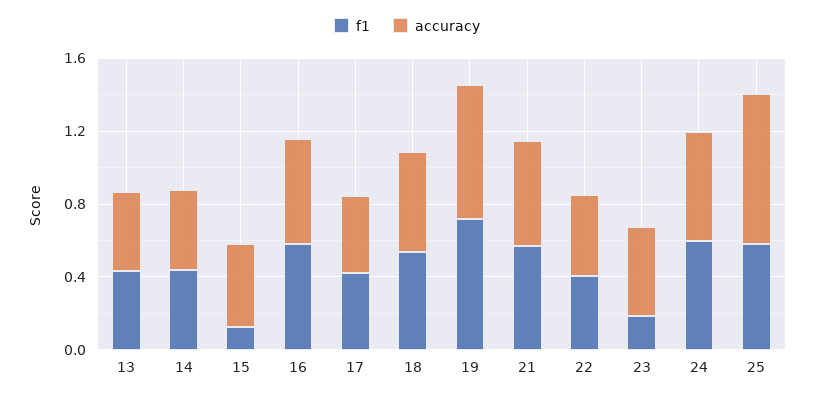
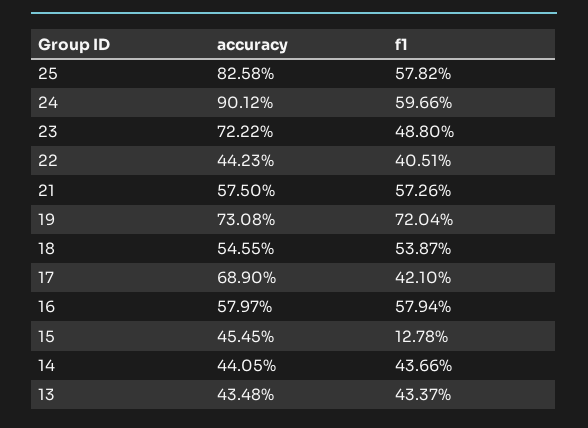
accuracy, 17: 0.4 -> 0.689
f1, 23: 0.2 -> 0.488
accuracy, 23: 0.5 -> 0.7222
accuracy, 24: 0.6 -> 0.9012

